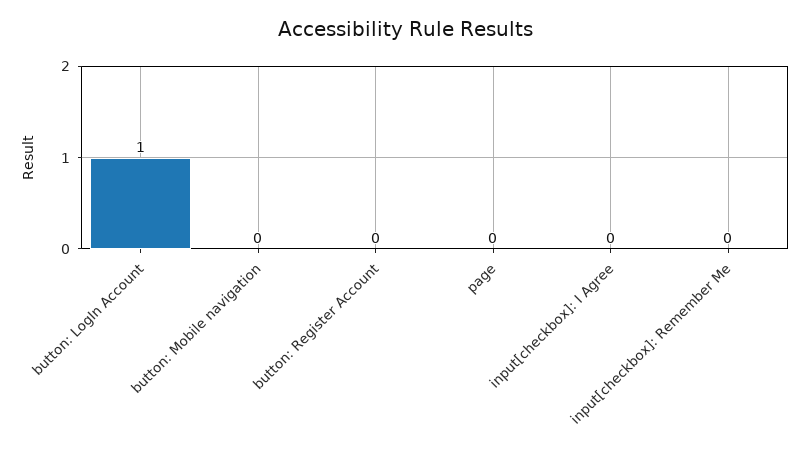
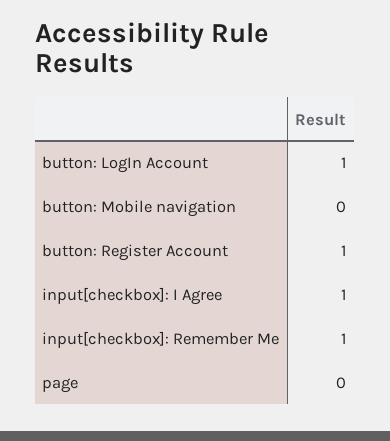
button: Register Account: 0 -> 1
input[checkbox]: I Agree: 0 -> 1
input[checkbox]: Remember Me: 0 -> 1

